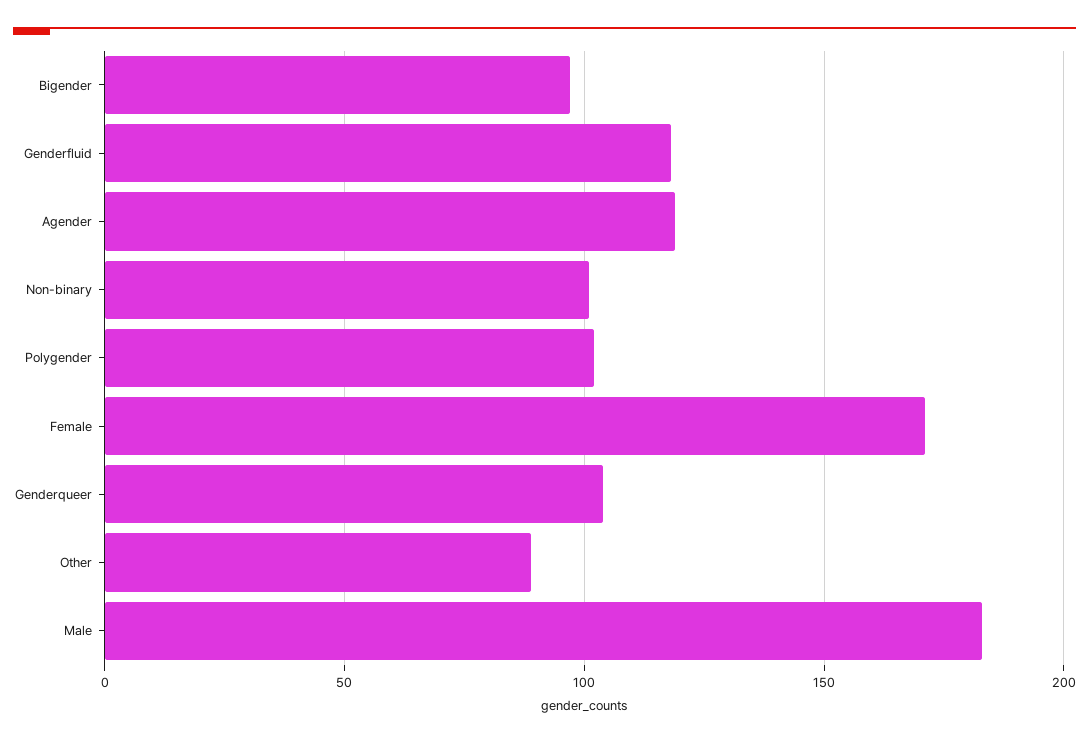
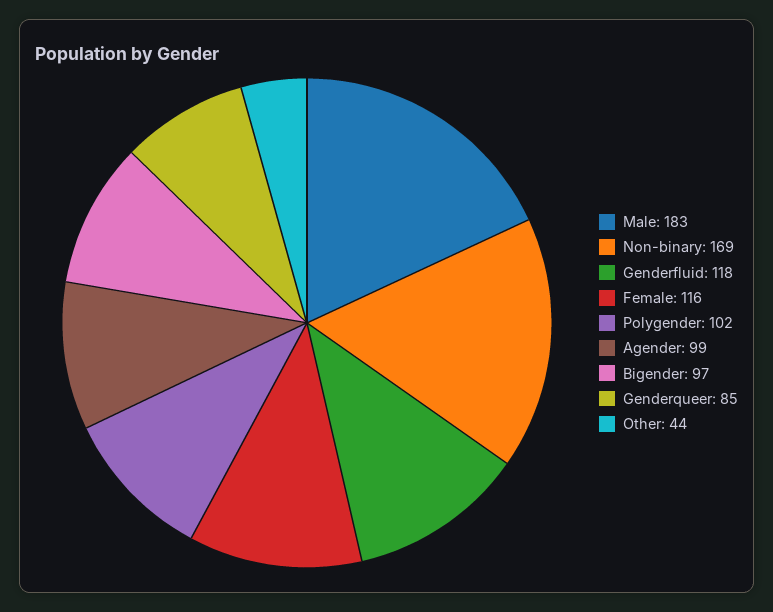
Agender: 120 -> 99
Non-binary: 100 -> 169
Female: 170 -> 116
Genderqueer: 105 -> 85
Other: 90 -> 44

